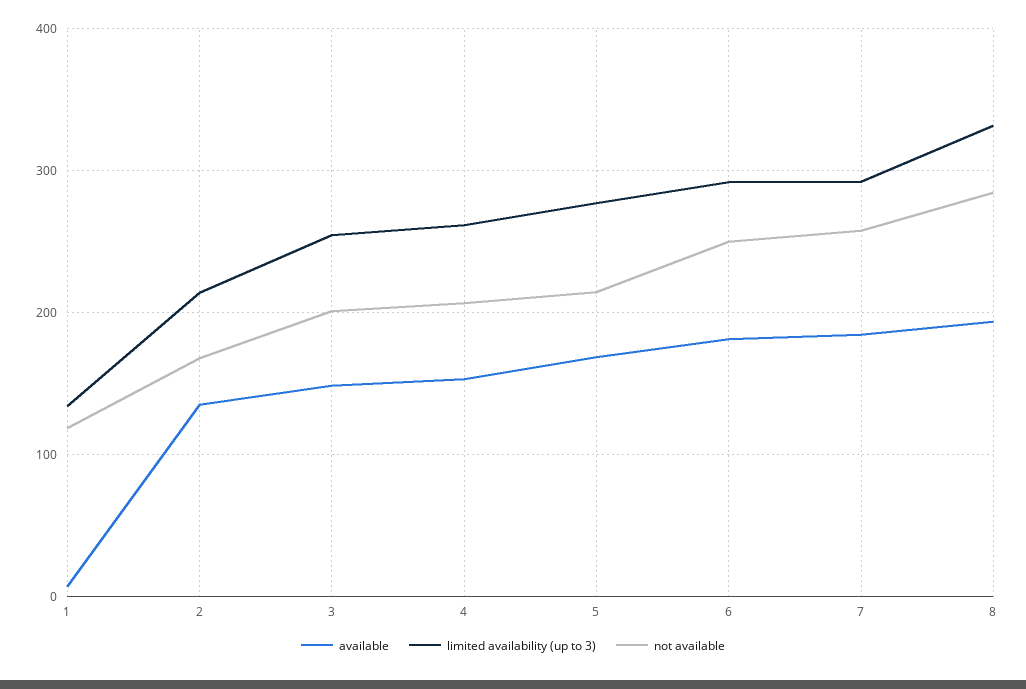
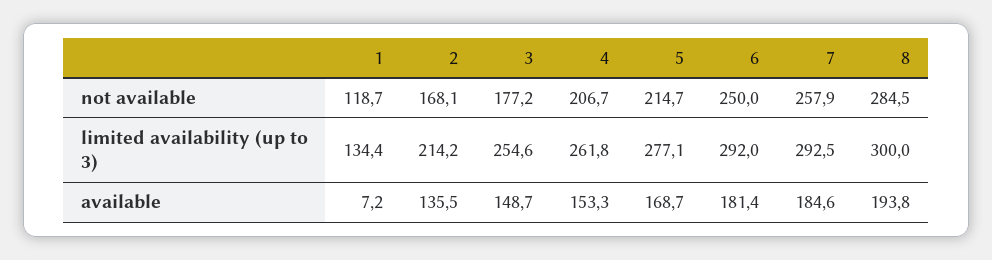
not available, 3: 200 -> 177.2
limited availability (up to 3), 8: 330 -> 300

